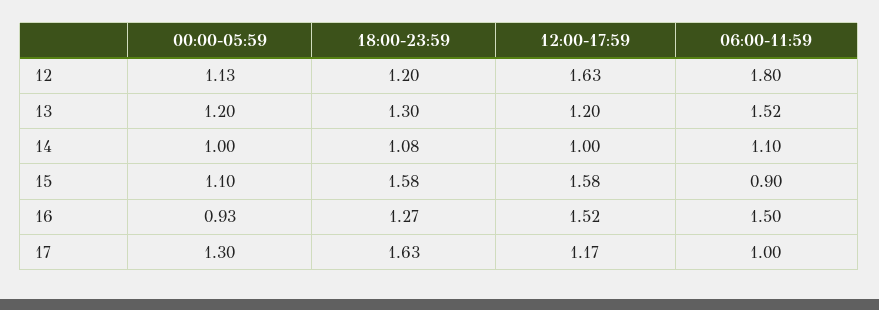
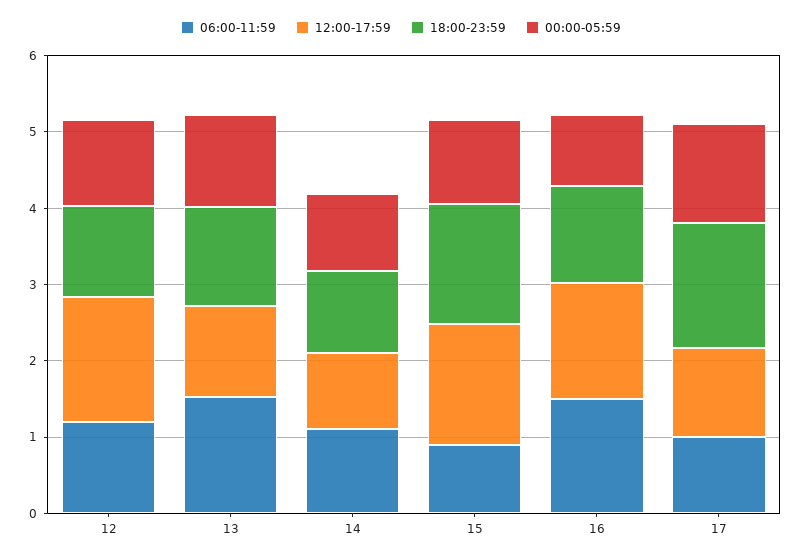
06:00-11:59, 12: 1.8 -> 1.2

